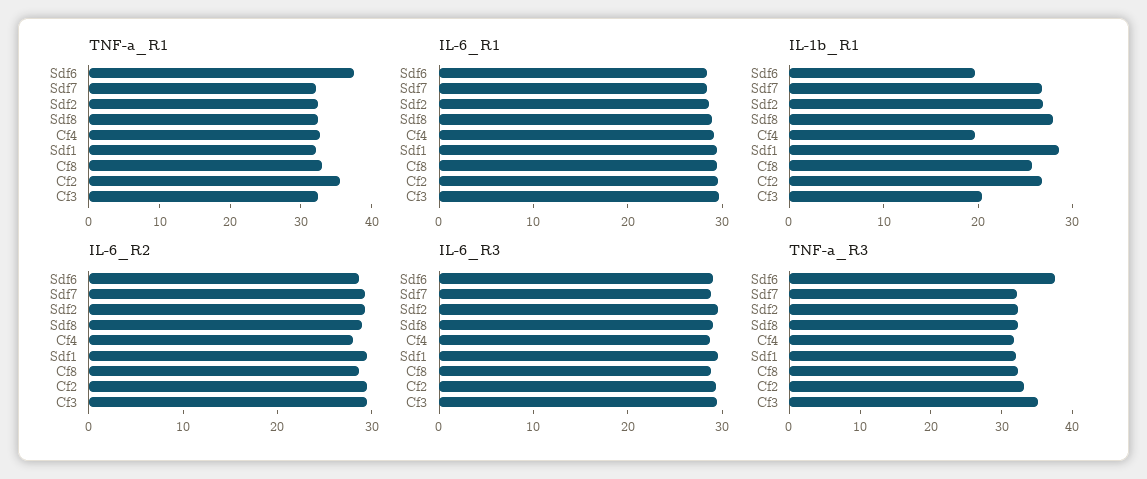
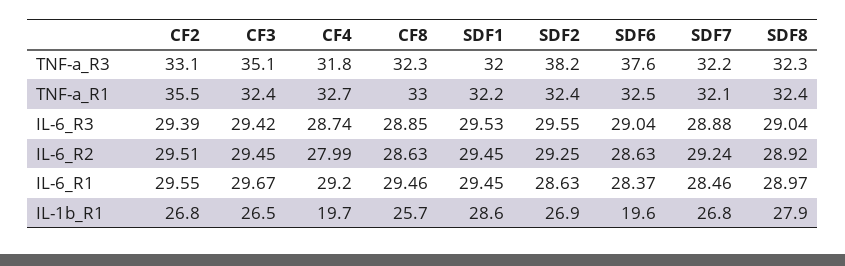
TNF-a_R1, Sdf6: 38 -> 32.5
IL-1b_R1, Cf3: 20 -> 26.5
TNF-a_R3, Sdf2: 32 -> 38.2

